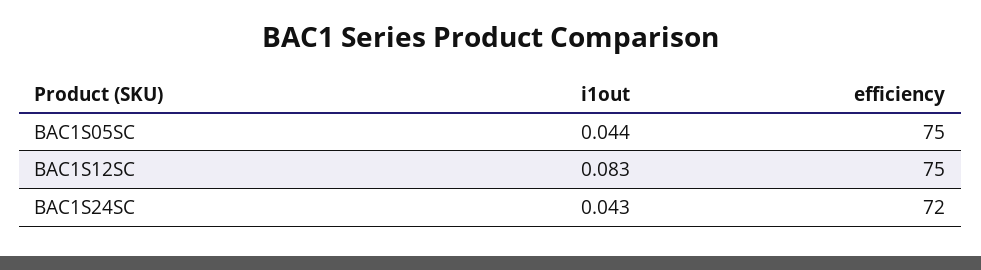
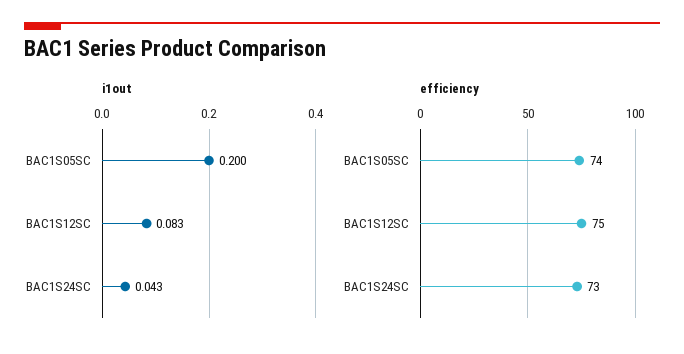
i1out, BAC1S05SC: 0.044 -> 0.2
efficiency, BAC1S05SC: 75 -> 74
efficiency, BAC1S24SC: 72 -> 73

